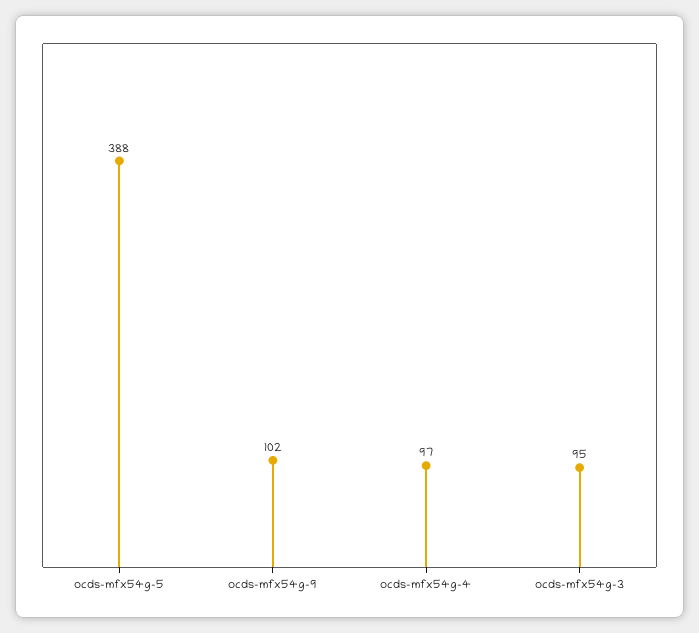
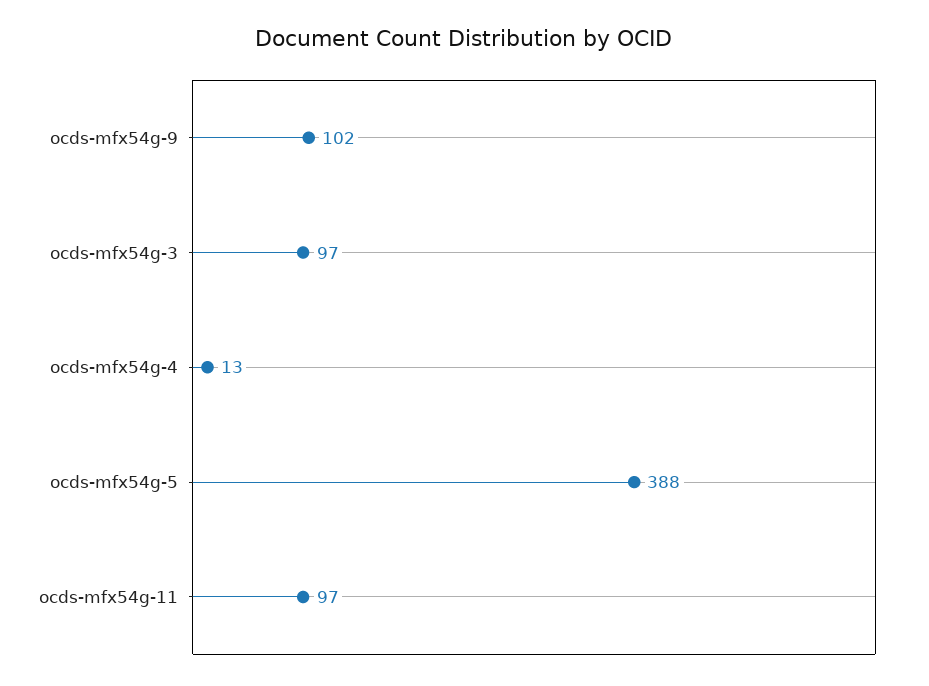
ocds-mfx54g-4: 97 -> 13
ocds-mfx54g-3: 95 -> 97
ocds-mfx54g-11: none -> 97

